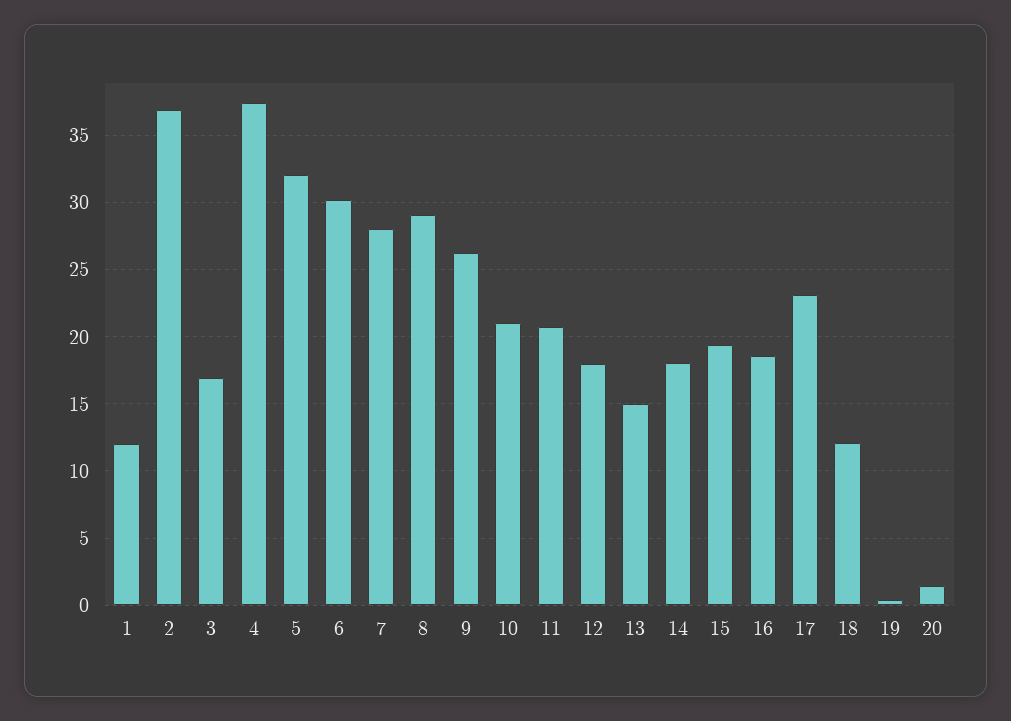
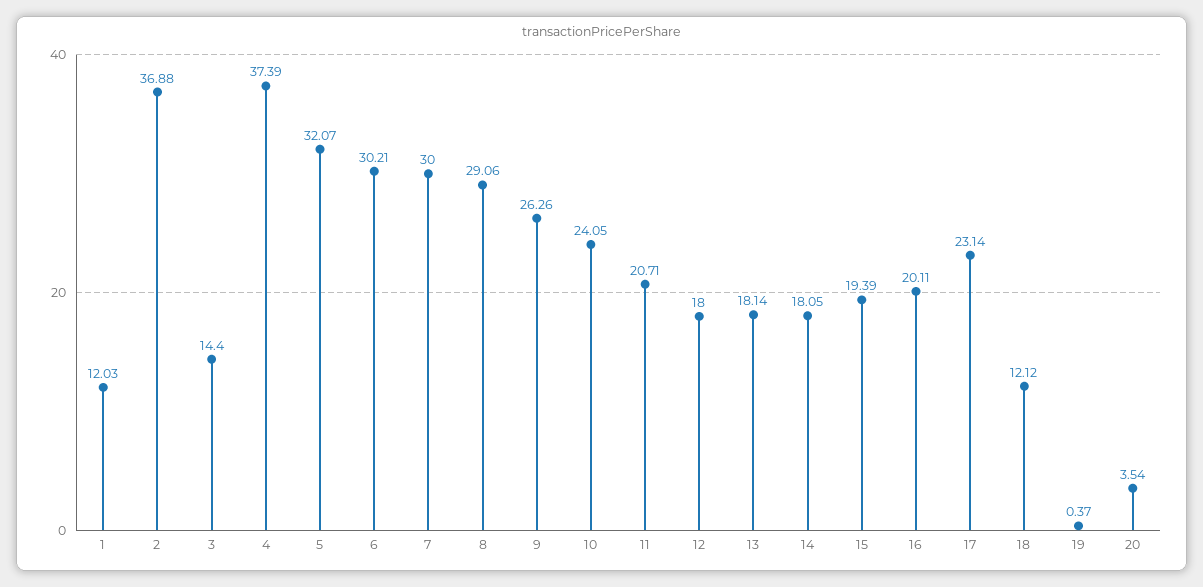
3: 17 -> 14.4
7: 28 -> 30
10: 21 -> 24.05
13: 15 -> 18.14
16: 18.5 -> 20.11
20: 1.5 -> 3.54

